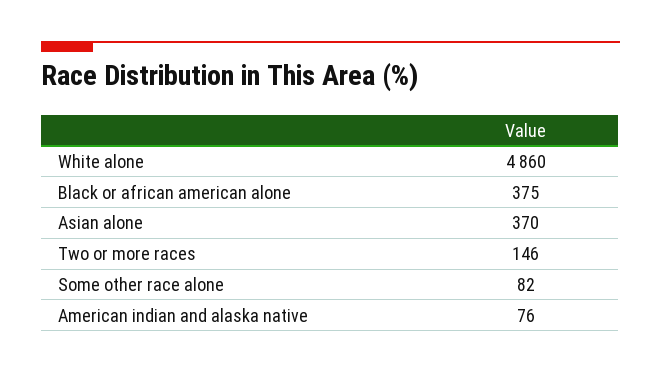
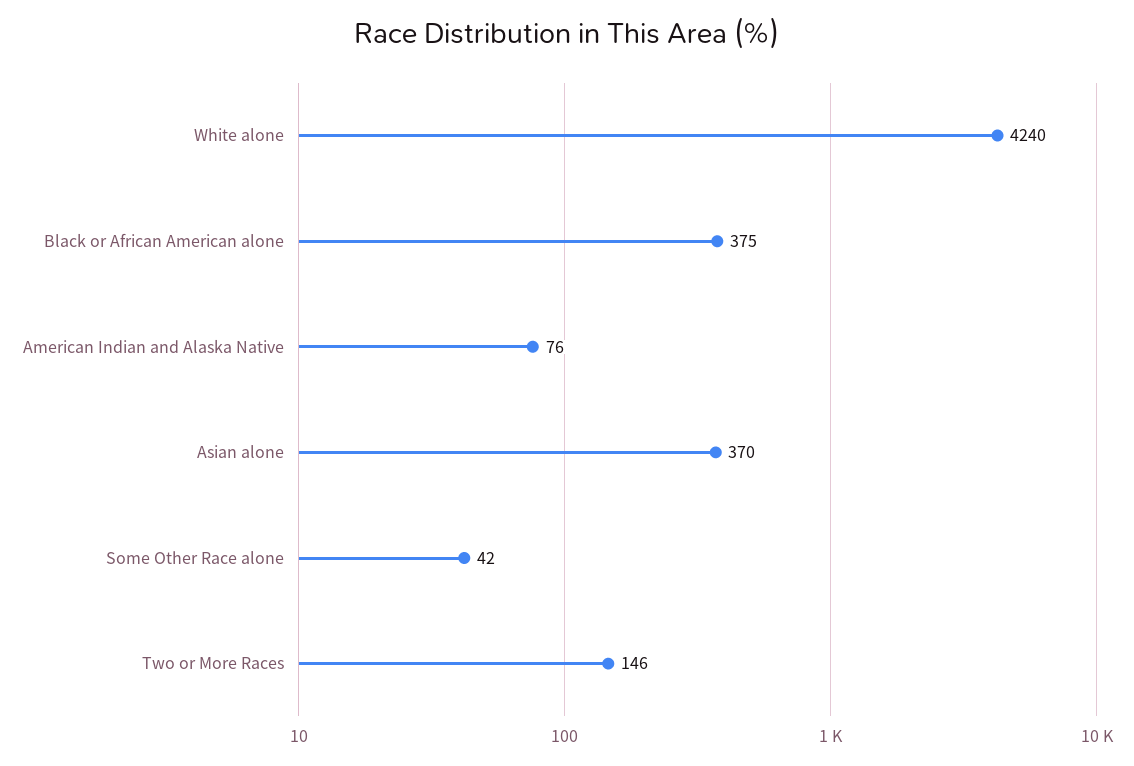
White alone: 4860 -> 4240
Some other race alone: 82 -> 42

